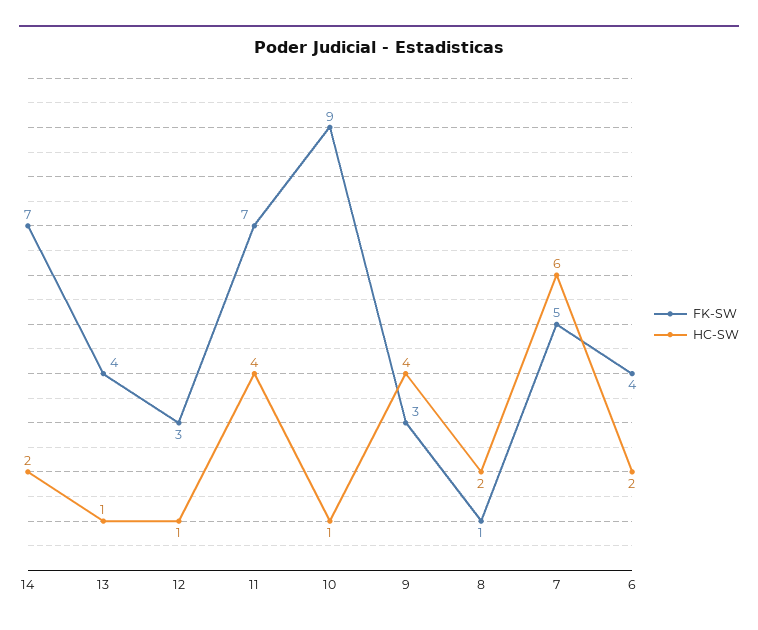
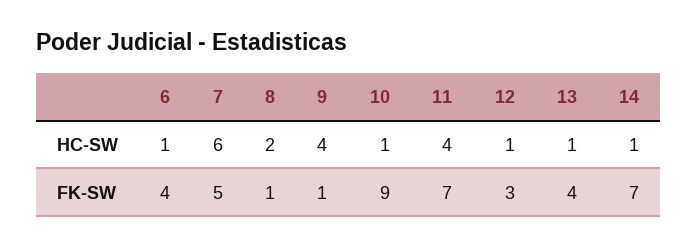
HC-SW, 14: 2 -> 1
FK-SW, 9: 3 -> 1
HC-SW, 6: 2 -> 1

